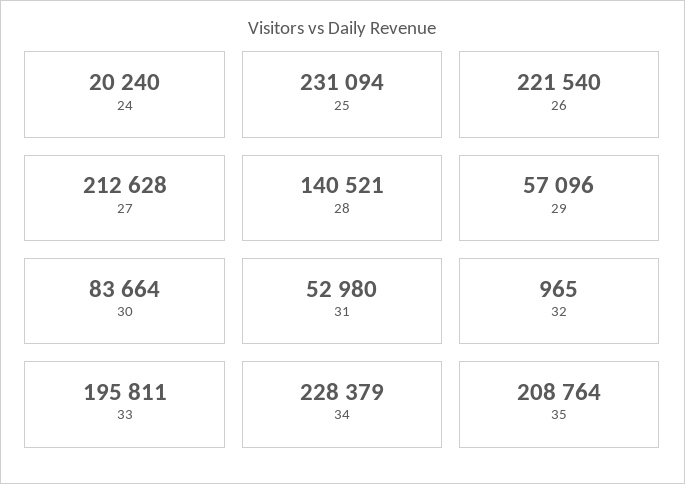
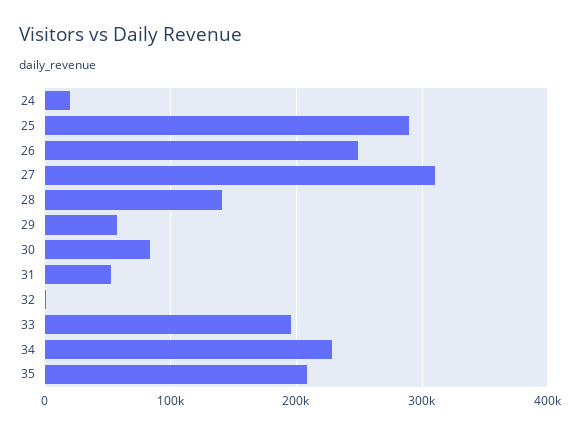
25: 231094 -> 290000
26: 221540 -> 250000
27: 212628 -> 310000

